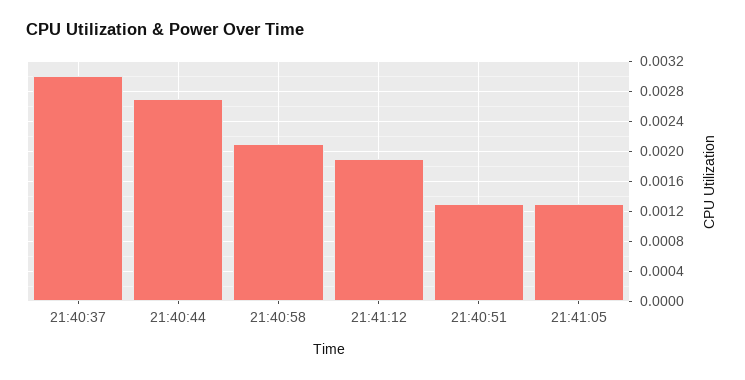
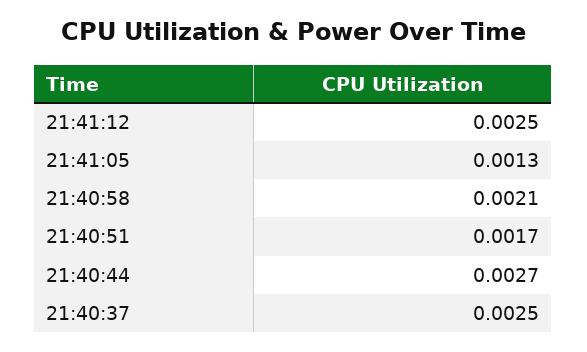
21:40:37: 0.003 -> 0.0025
21:41:12: 0.0019 -> 0.0025
21:40:51: 0.0013 -> 0.0017

